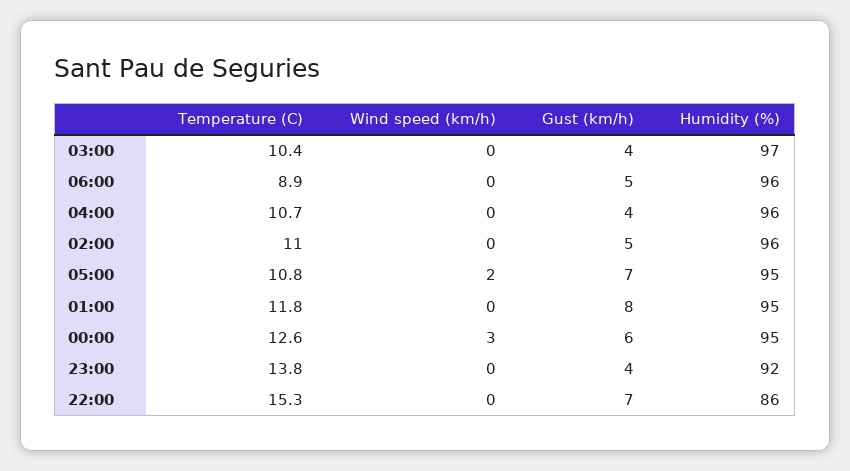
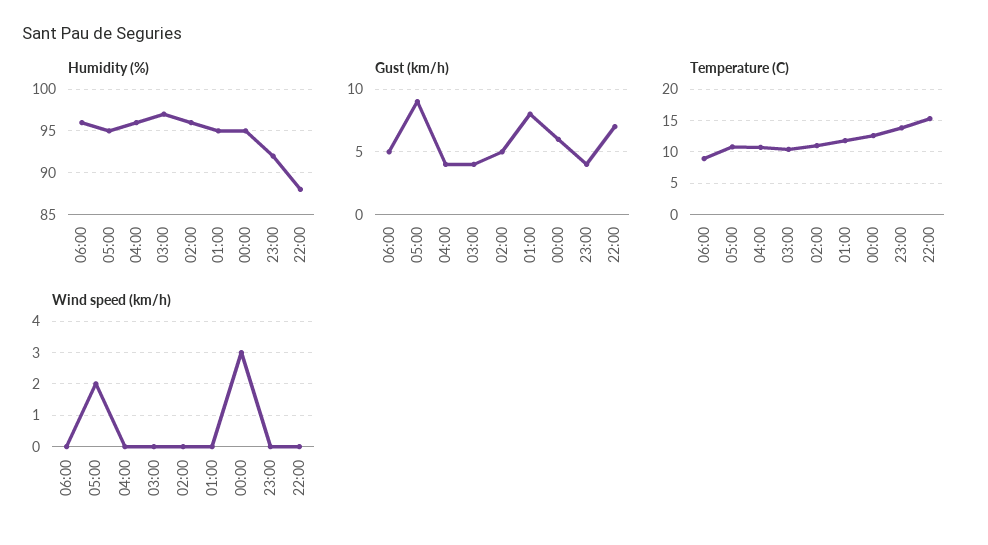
Gust (km/h), 05:00: 7 -> 9
Humidity (%), 22:00: 86 -> 88

